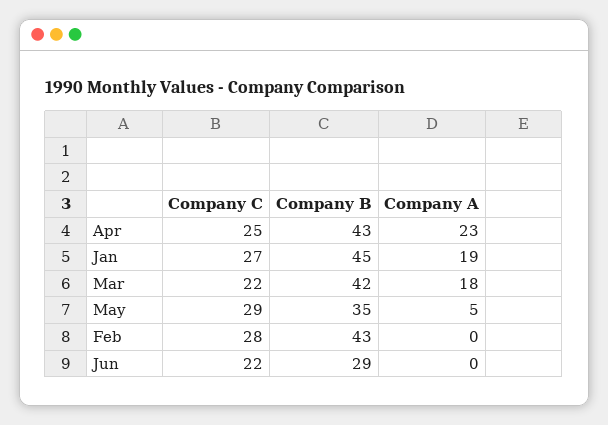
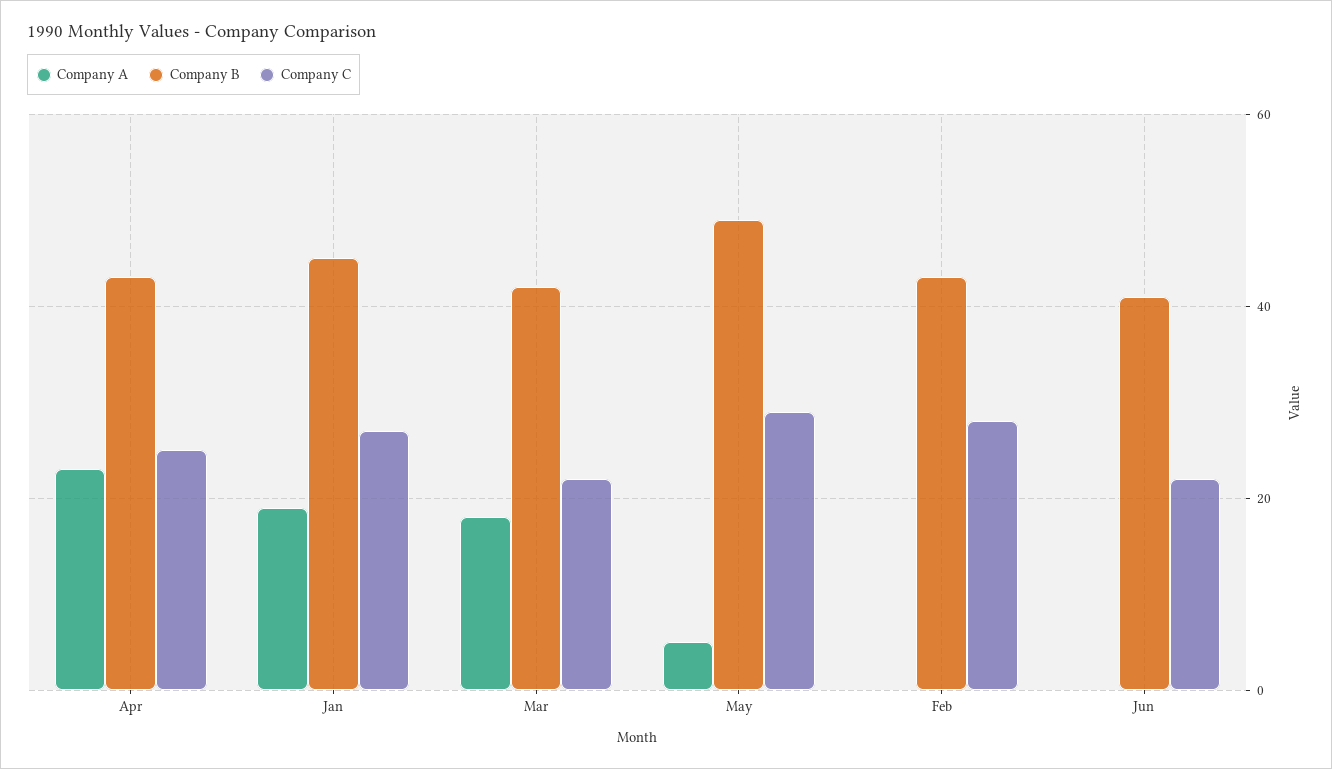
Company B, May: 35 -> 50
Company B, Jun: 29 -> 40

